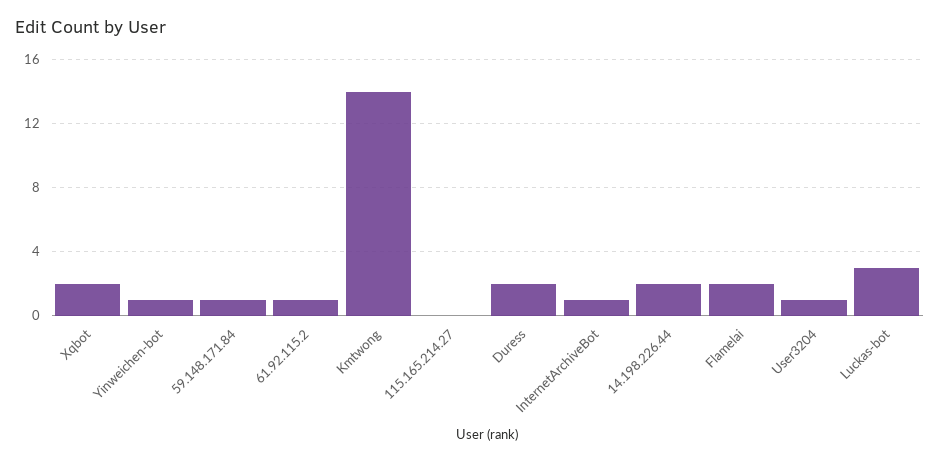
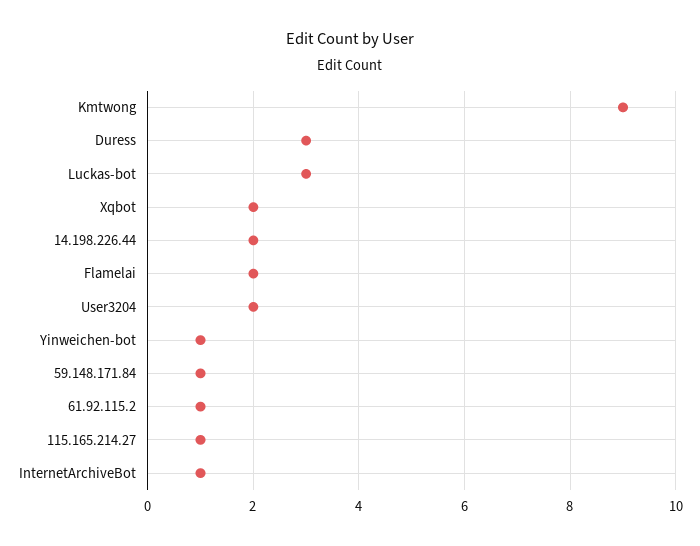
Kmtwong: 14 -> 9
115.165.214.27: 0 -> 1
Duress: 2 -> 3
User3204: 1 -> 2

